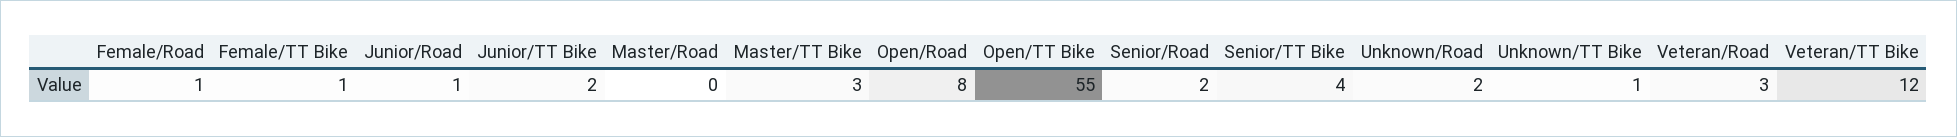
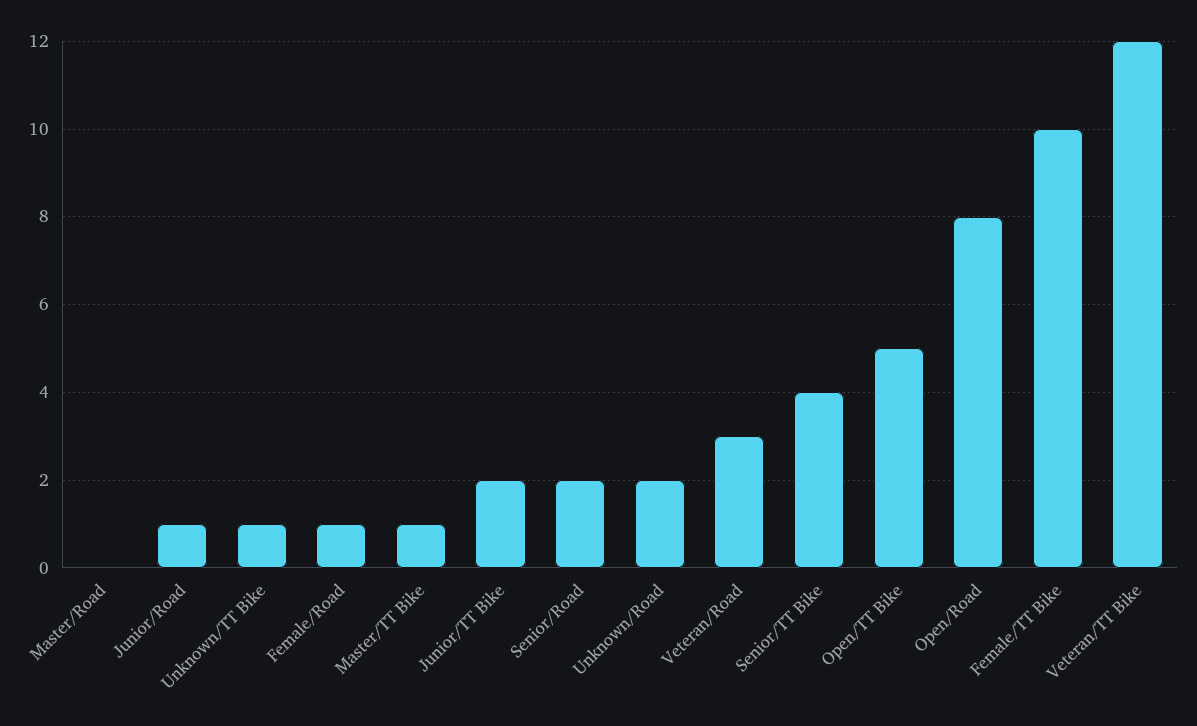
Female/TT Bike: 1 -> 10
Master/TT Bike: 3 -> 1
Open/TT Bike: 55 -> 5

